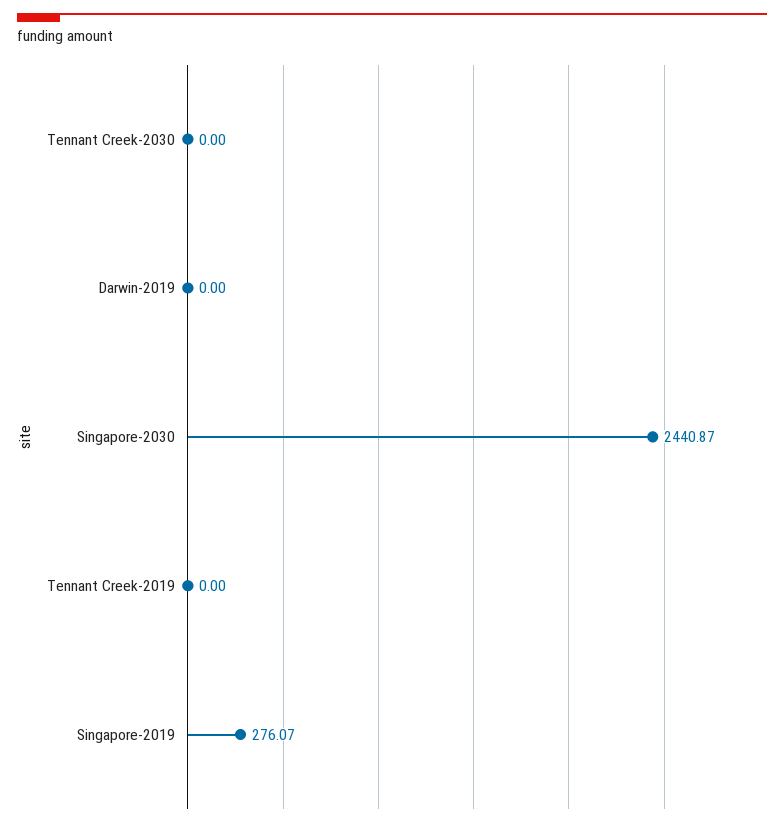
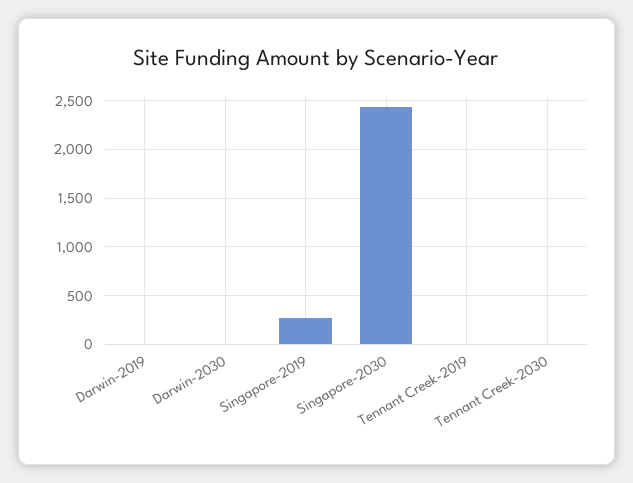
Darwin-2030: none -> 0

